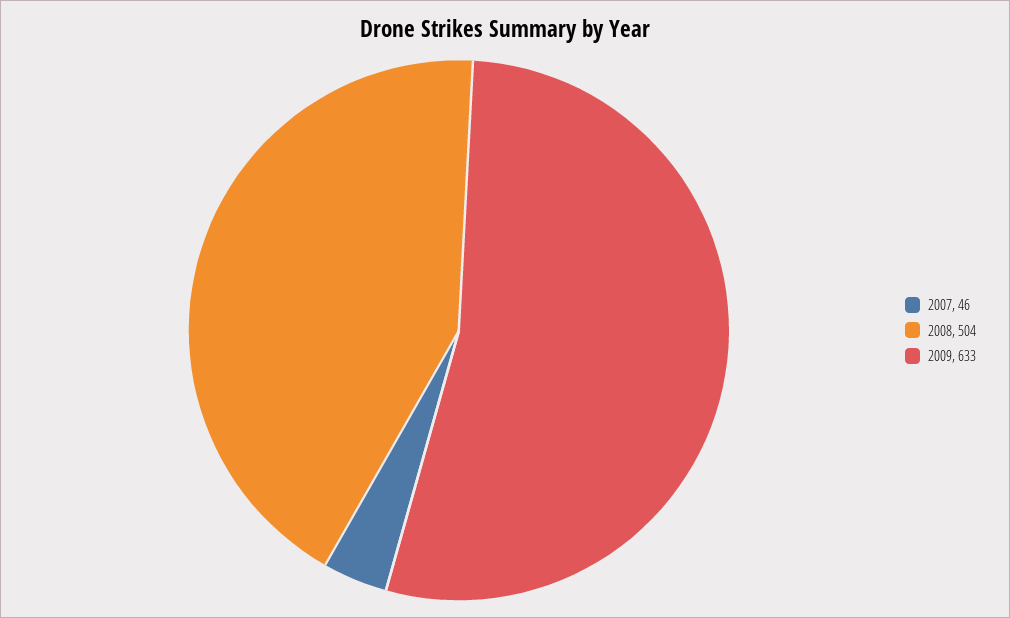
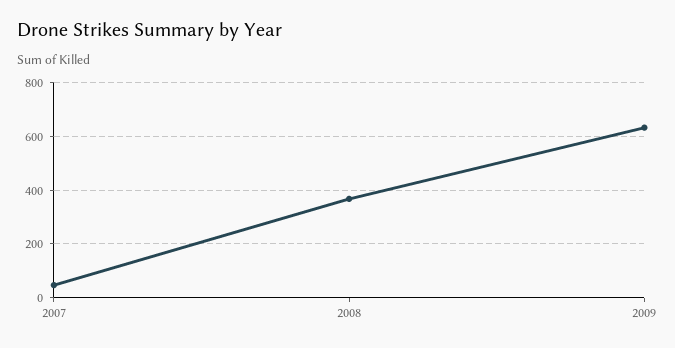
2008: 504 -> 375

